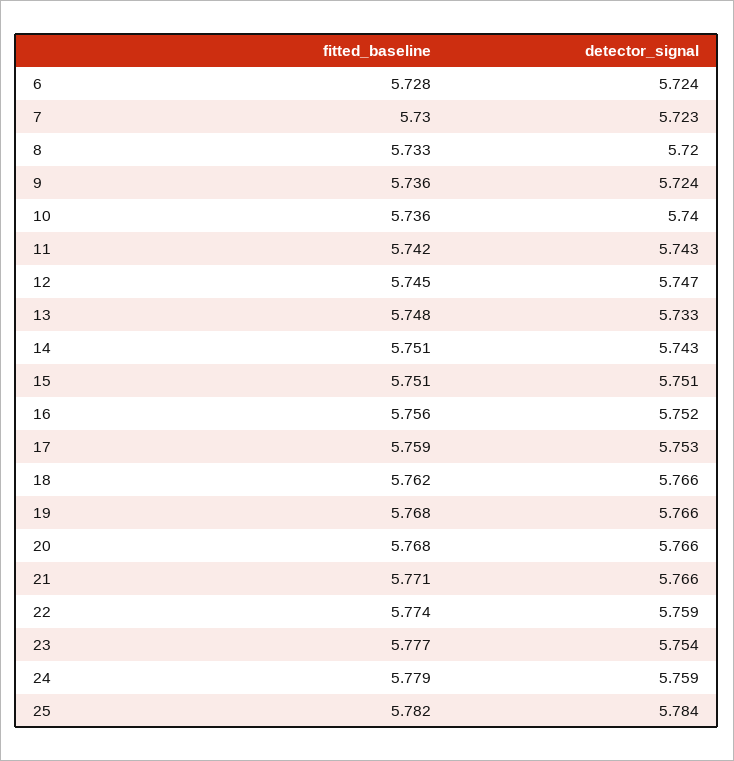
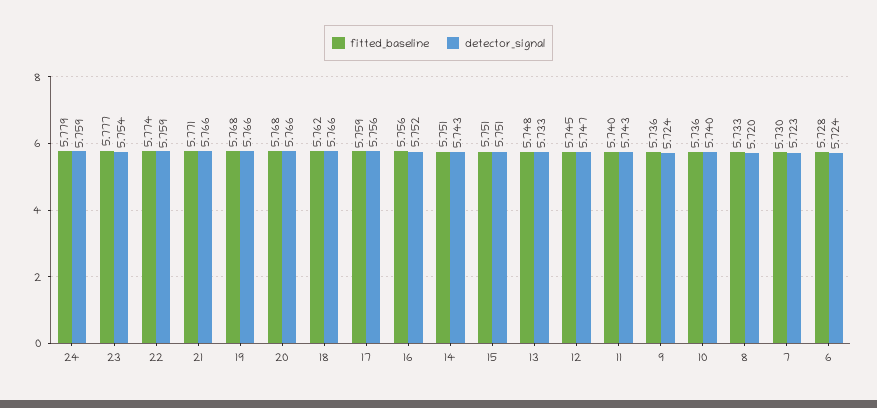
fitted_baseline, 11: 5.742 -> 5.74
detector_signal, 17: 5.753 -> 5.756
fitted_baseline, 25: 5.782 -> none
detector_signal, 25: 5.784 -> none

